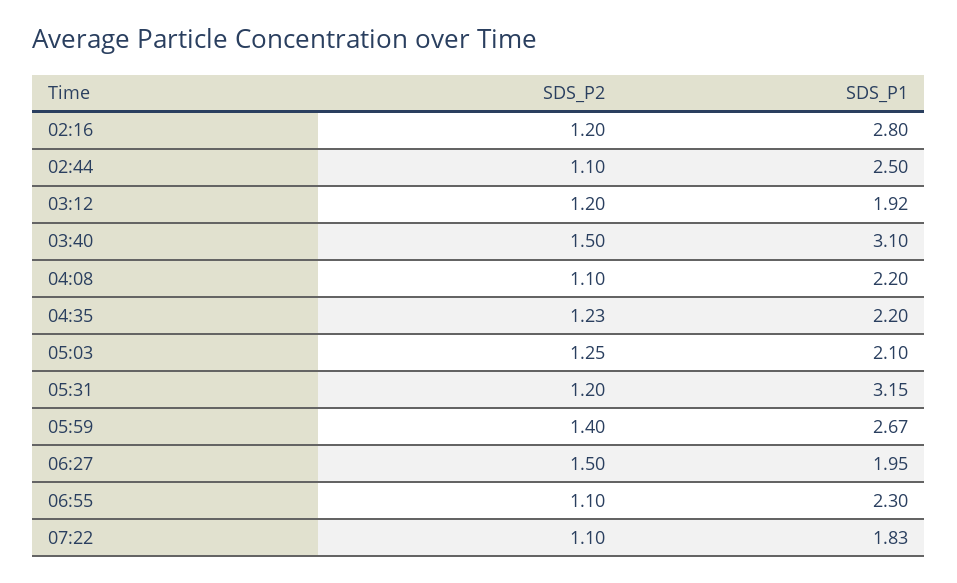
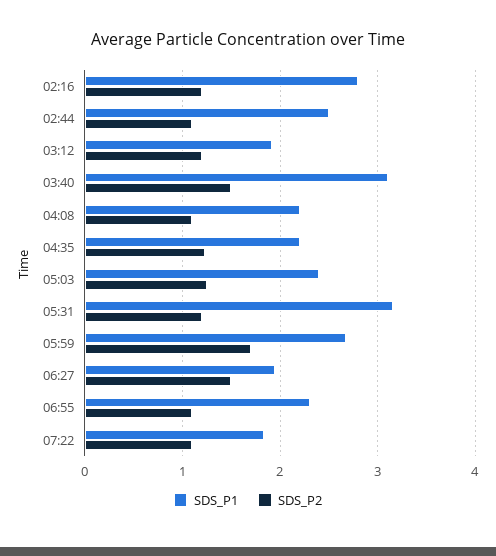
SDS_P1, 05:03: 2.1 -> 2.4
SDS_P2, 05:59: 1.4 -> 1.7

